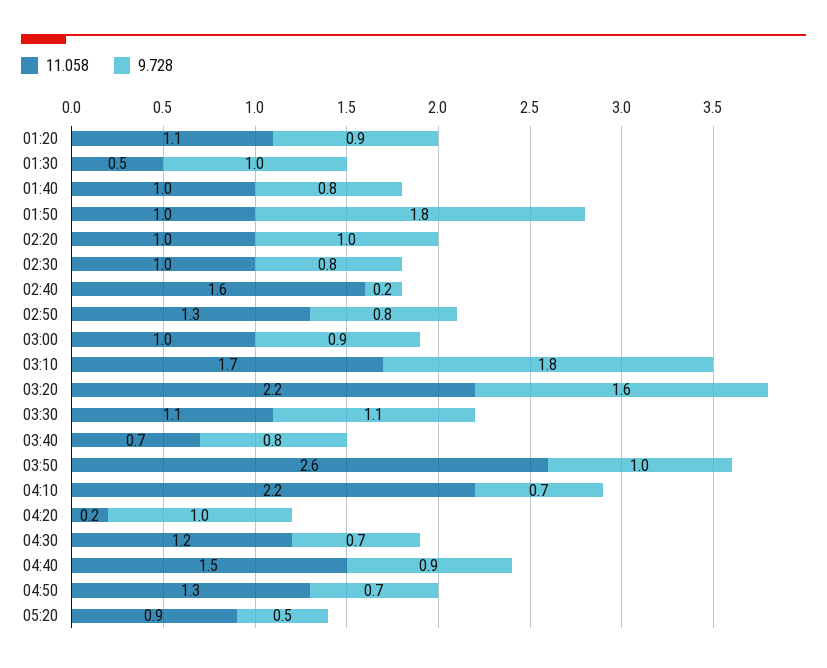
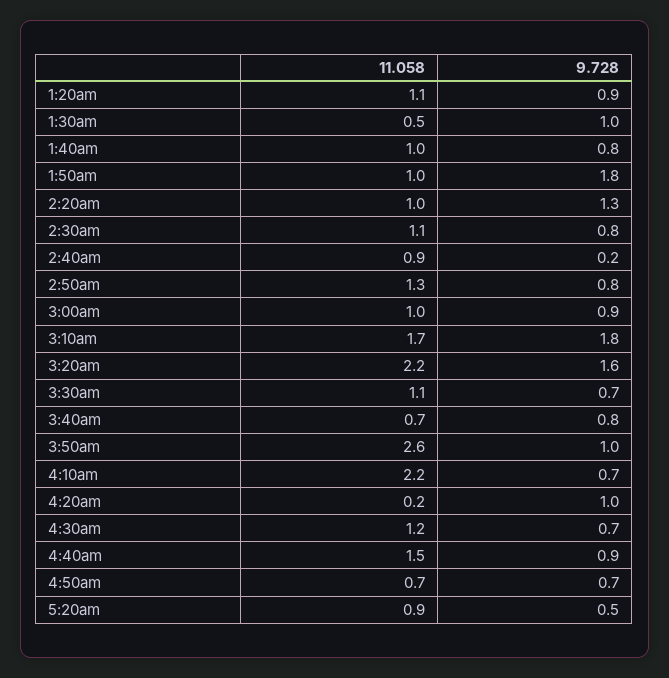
9.728, 02:20: 1 -> 1.3
11.058, 02:30: 1 -> 1.1
11.058, 02:40: 1.6 -> 0.9
9.728, 03:30: 1.1 -> 0.7
11.058, 04:50: 1.3 -> 0.7

